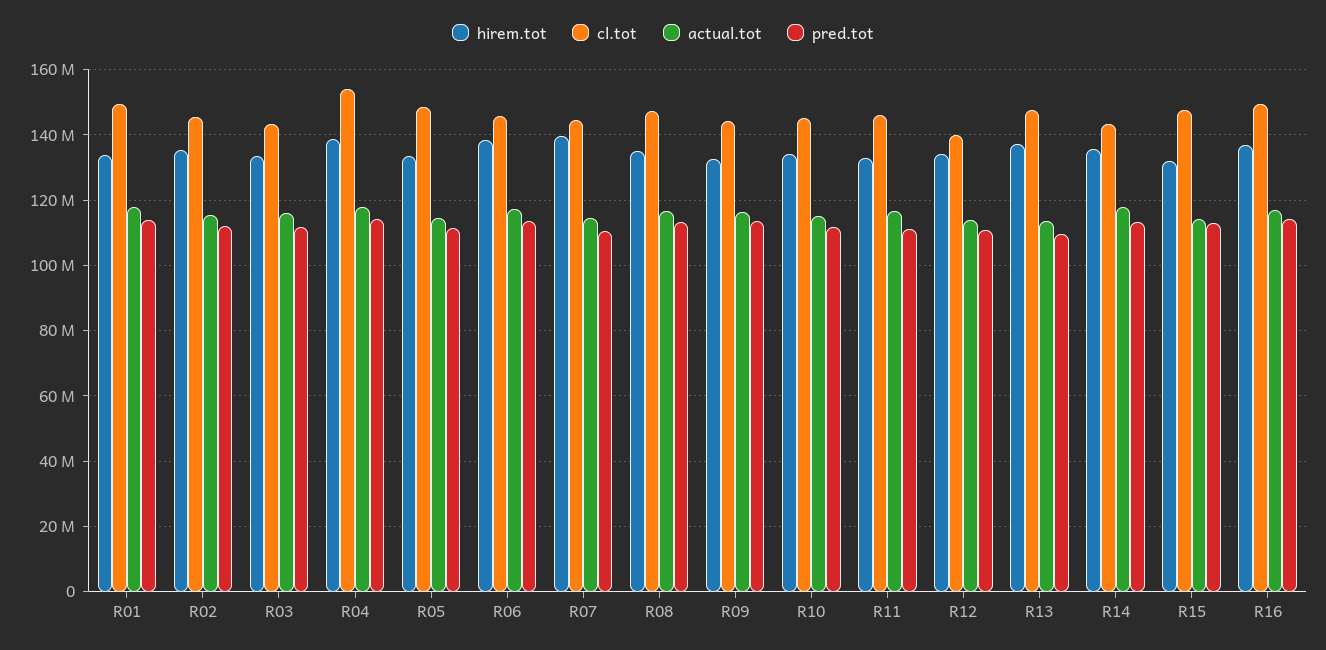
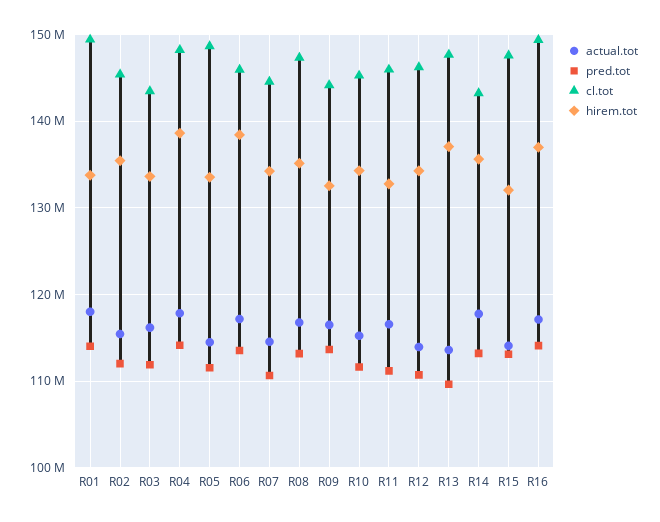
cl.tot, R04: 154000000 -> 148000000
hirem.tot, R07: 140000000 -> 134000000
cl.tot, R12: 140000000 -> 146000000

